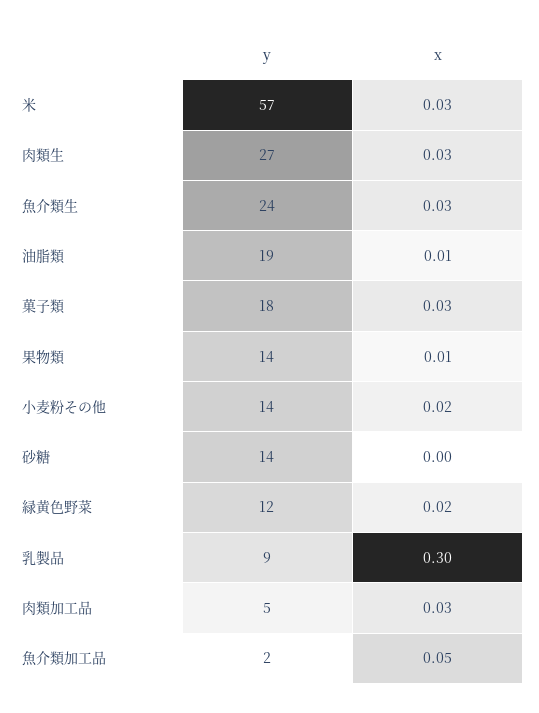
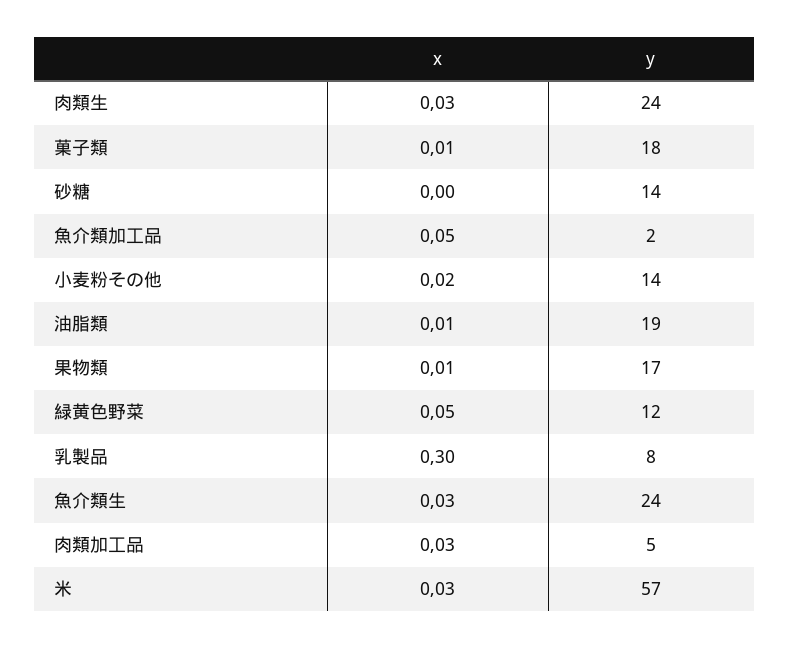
y, 肉類生: 27 -> 24
x, 菓子類: 0.03 -> 0.01
y, 果物類: 14 -> 17
x, 緑黄色野菜: 0.02 -> 0.05
y, 乳製品: 9 -> 8

